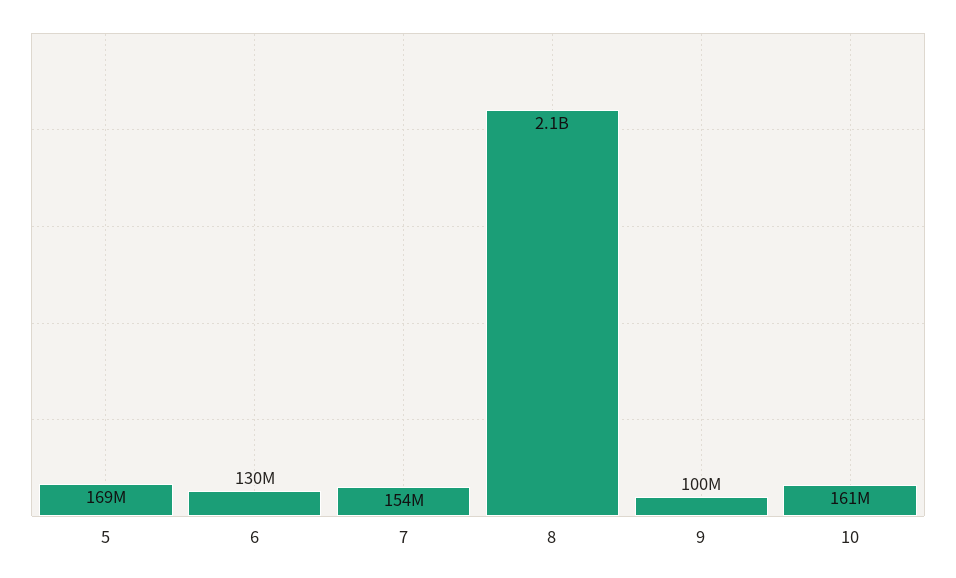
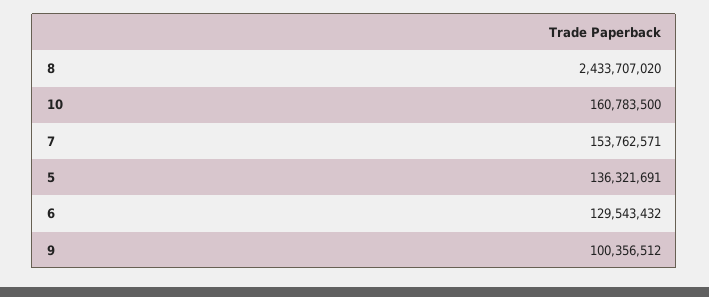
5: 169000000 -> 136321691
8: 2100000000 -> 2433707020

